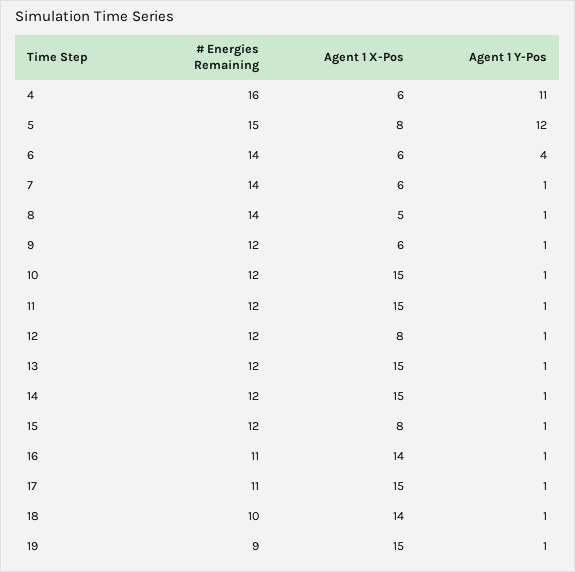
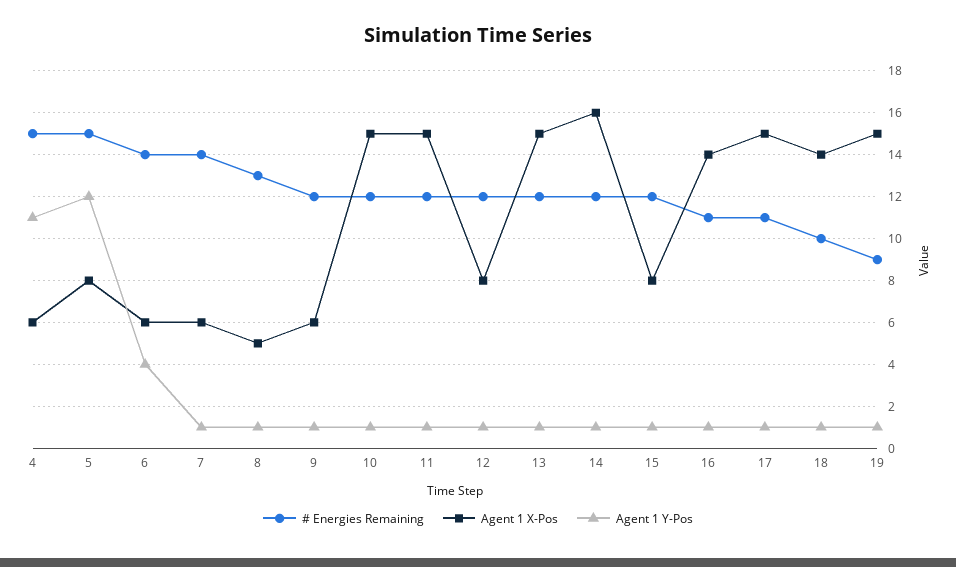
# Energies Remaining, 4: 16 -> 15
# Energies Remaining, 8: 14 -> 13
Agent 1 X-Pos, 14: 15 -> 16

